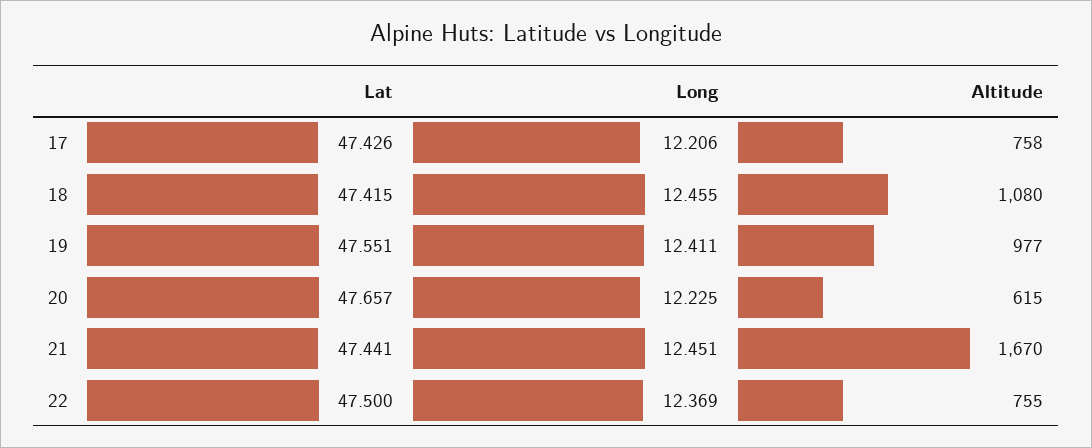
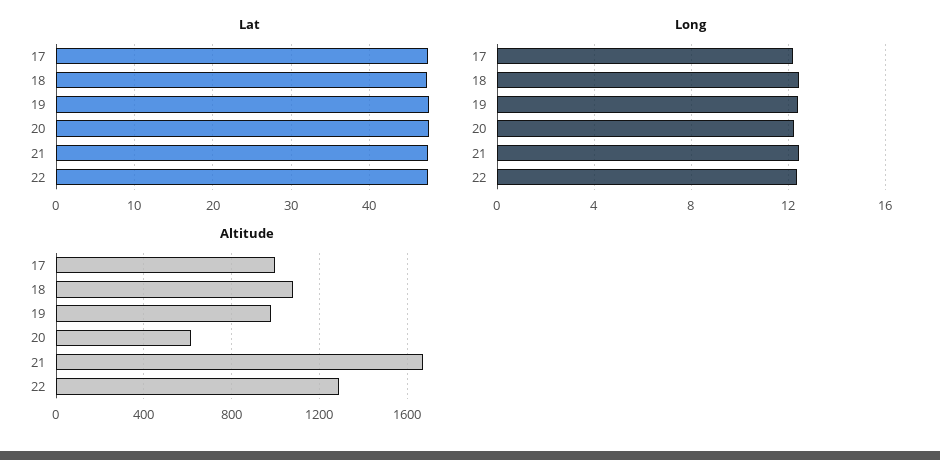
Altitude, 17: 758 -> 1000
Altitude, 22: 755 -> 1300

